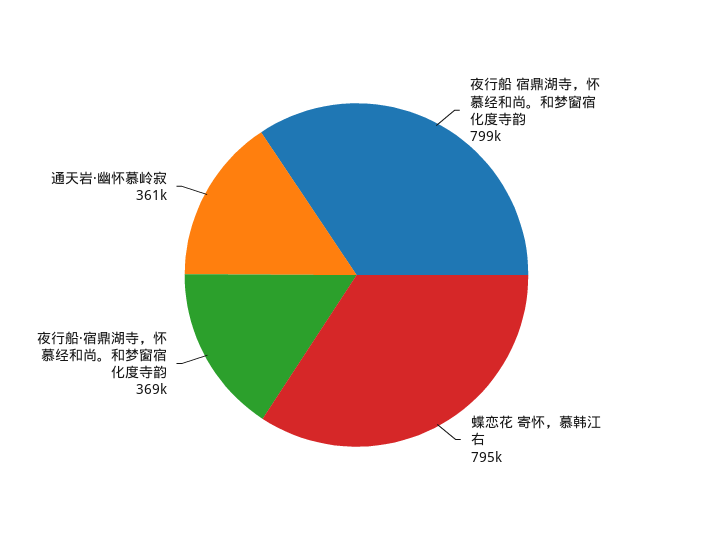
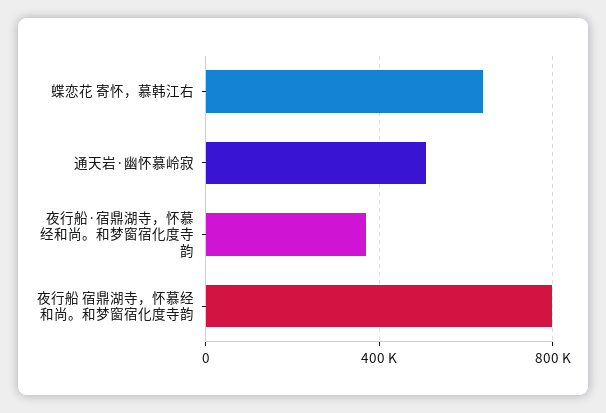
蝶恋花 寄怀，慕韩江右: 795000 -> 650000
通天岩·幽怀慕岭寂: 361000 -> 500000

